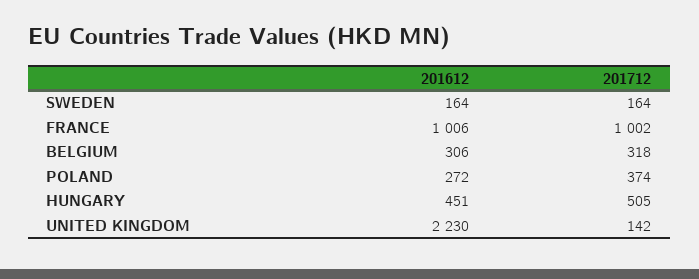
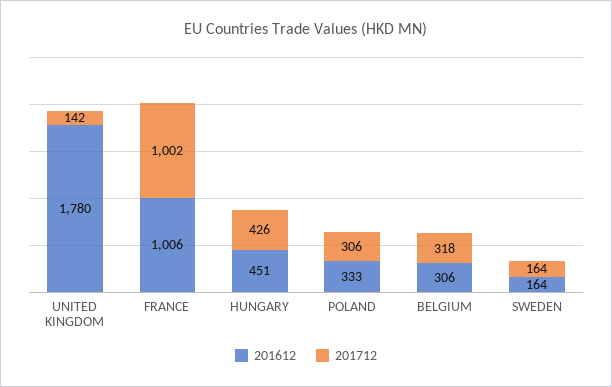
201612, POLAND: 272 -> 333
201712, POLAND: 374 -> 306
201712, HUNGARY: 505 -> 426
201612, UNITED KINGDOM: 2230 -> 1780

